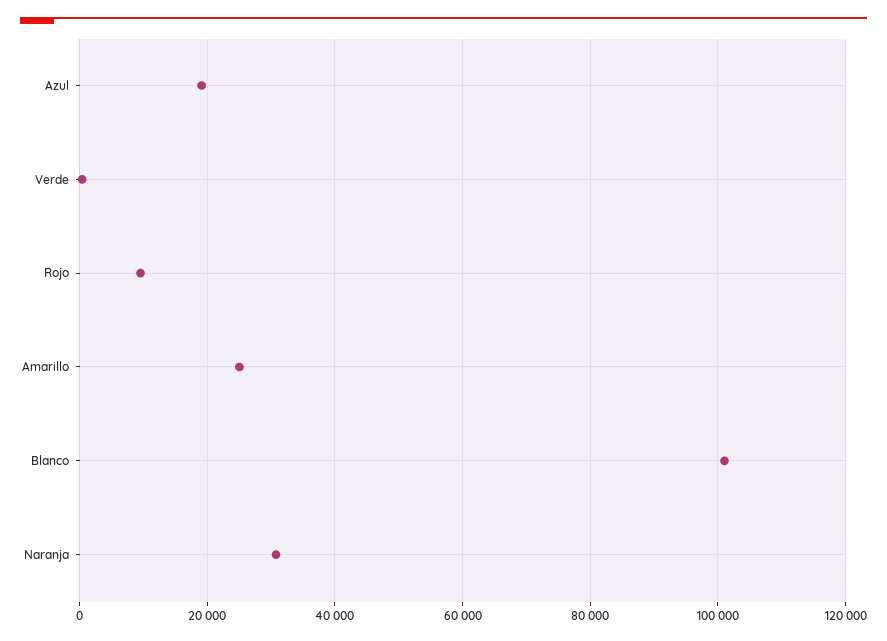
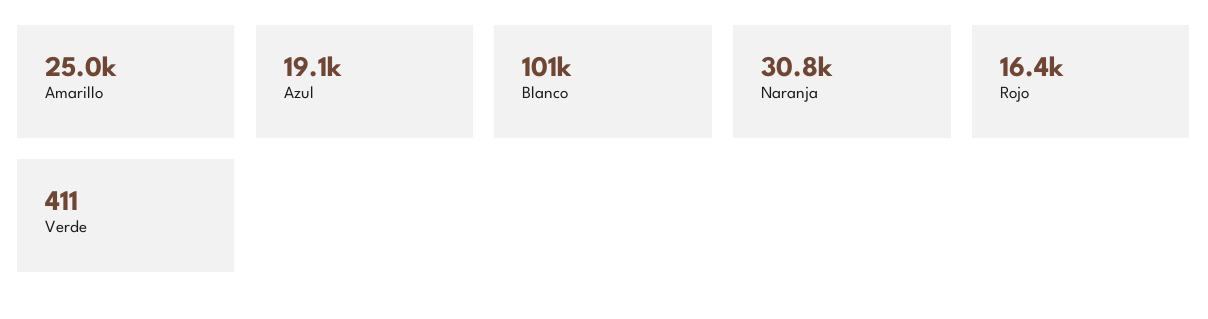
Rojo: 10000 -> 16400

